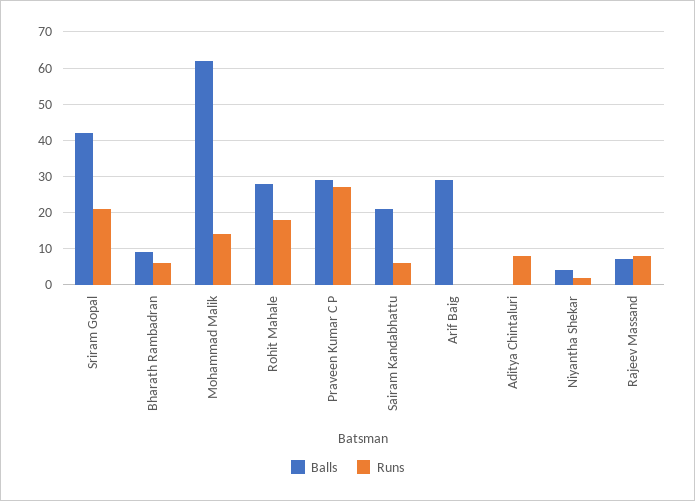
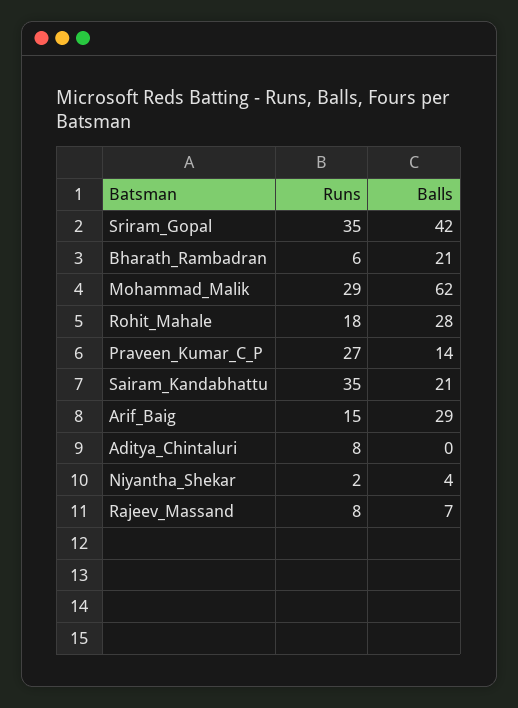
Runs, Sriram Gopal: 20 -> 35
Balls, Bharath Rambadran: 10 -> 21
Runs, Mohammad Malik: 15 -> 29
Balls, Praveen Kumar C P: 30 -> 14
Runs, Sairam Kandabhattu: 5 -> 35
Runs, Arif Baig: 0 -> 15

